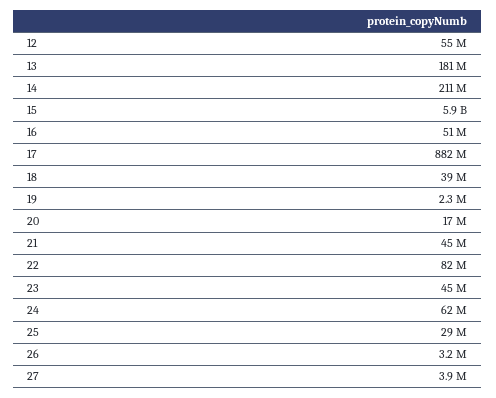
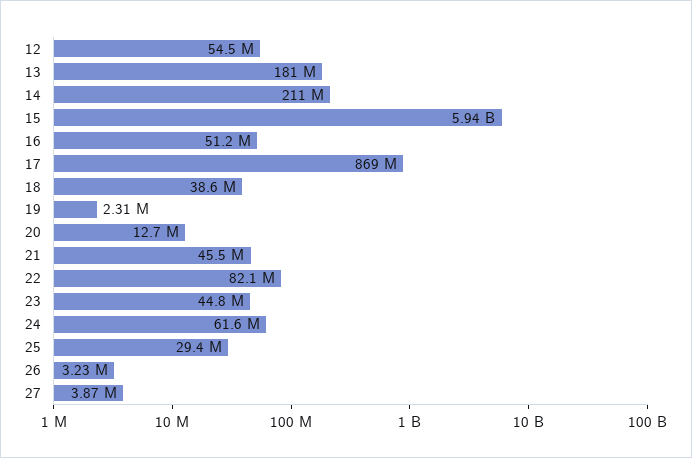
17: 882000000 -> 869000000
20: 17000000 -> 12700000

